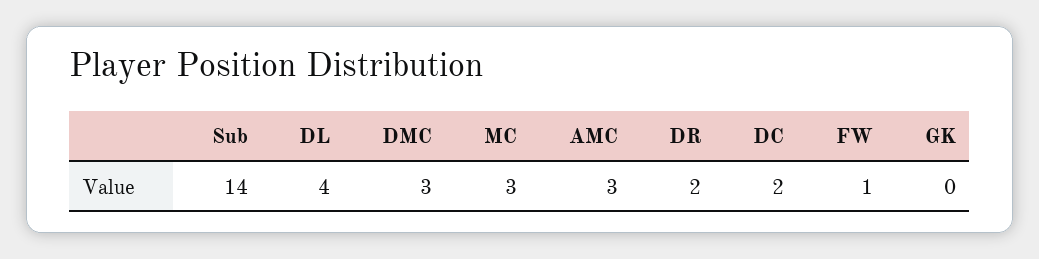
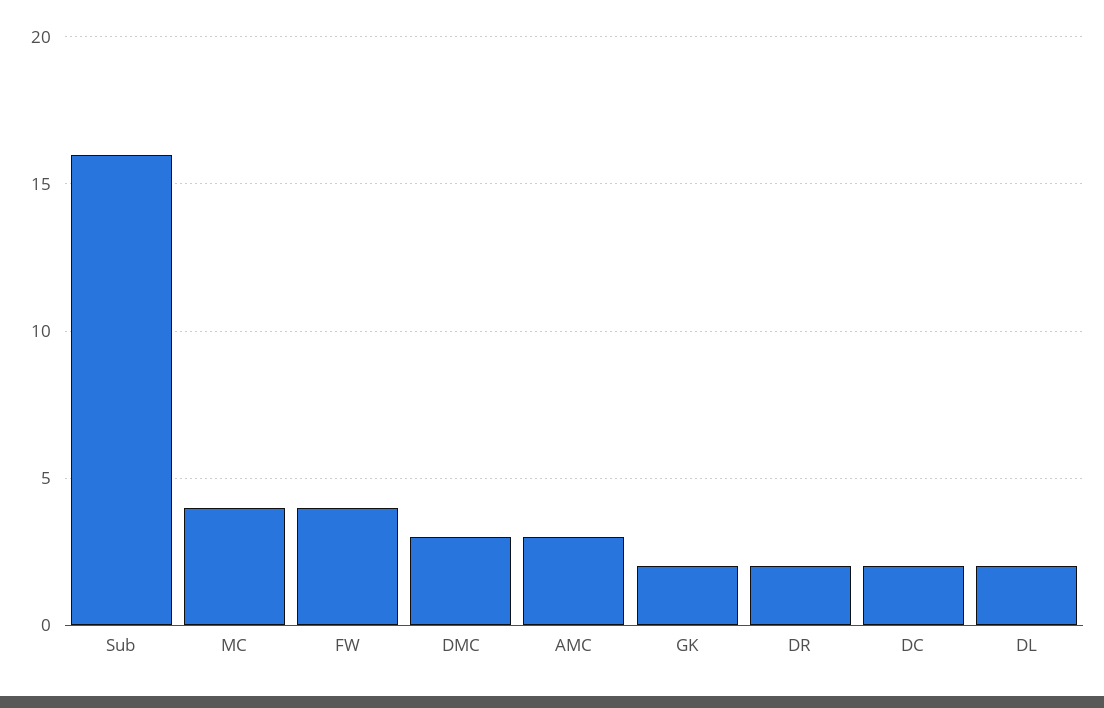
Sub: 14 -> 16
DL: 4 -> 2
MC: 3 -> 4
FW: 1 -> 4
GK: 0 -> 2

